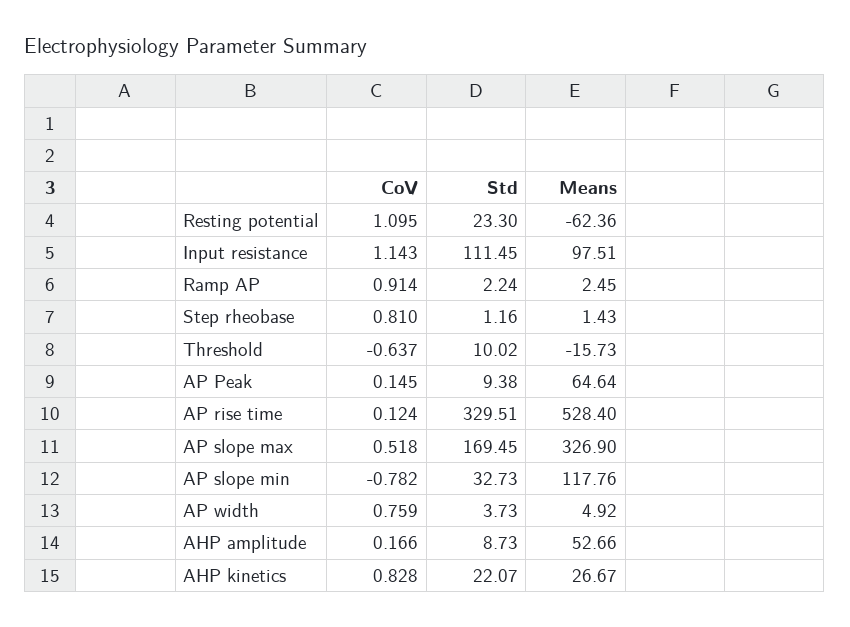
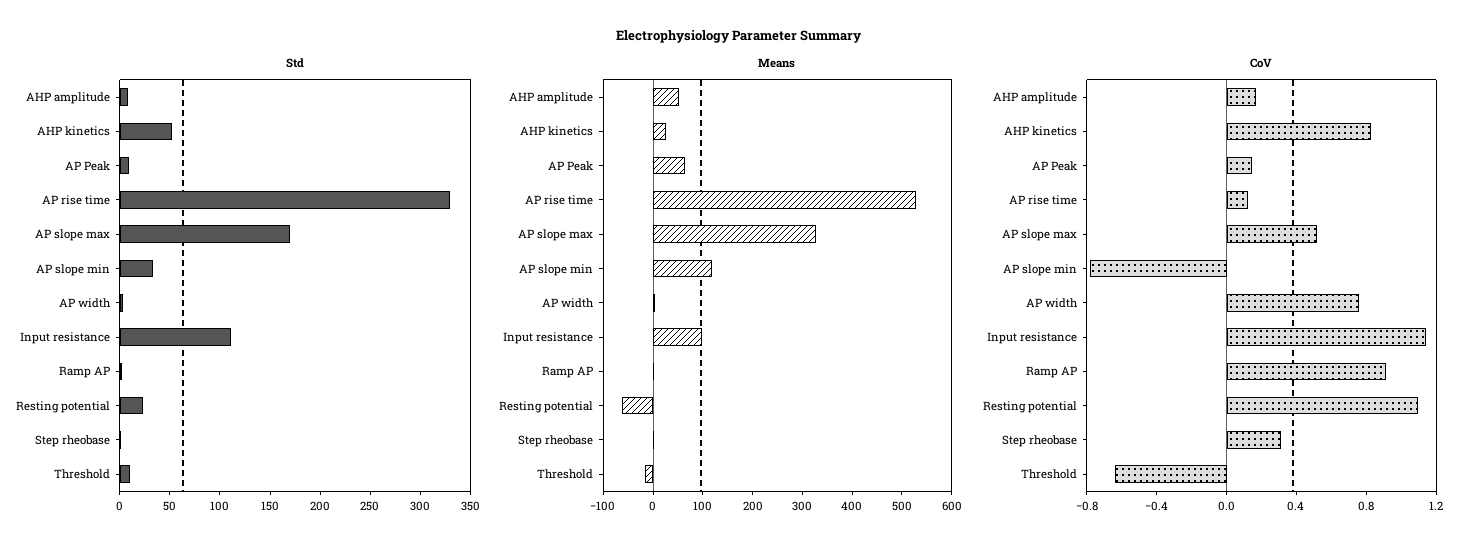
CoV, Step rheobase: 0.81 -> 0.3
Std, AHP kinetics: 22.07 -> 50

